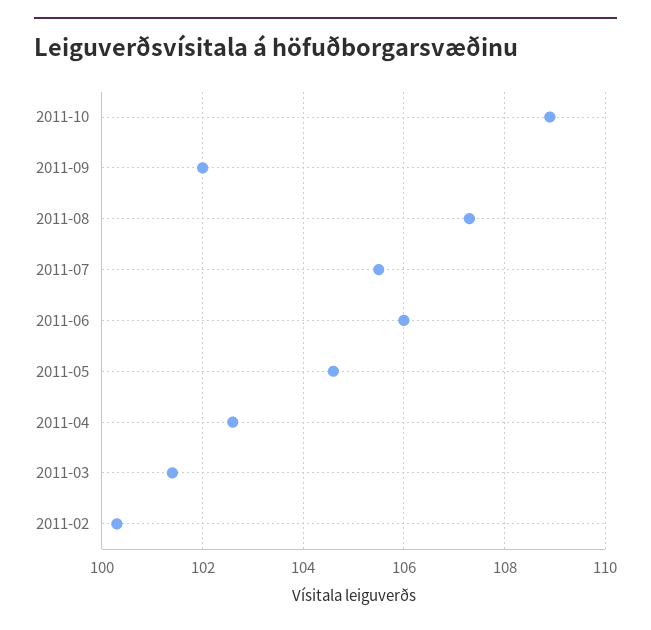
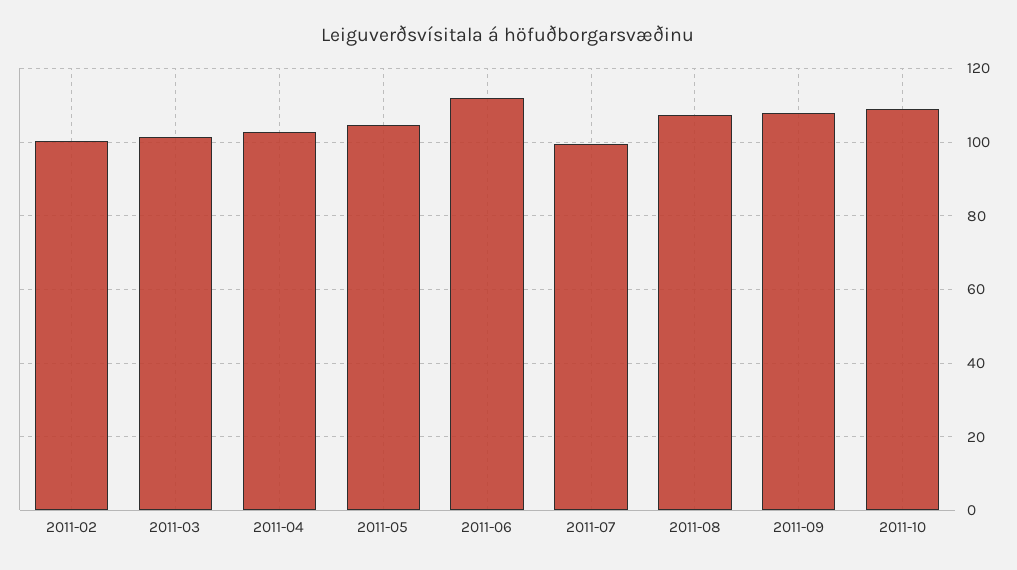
2011-09: 102 -> 108
2011-07: 105.5 -> 100
2011-06: 106 -> 112

